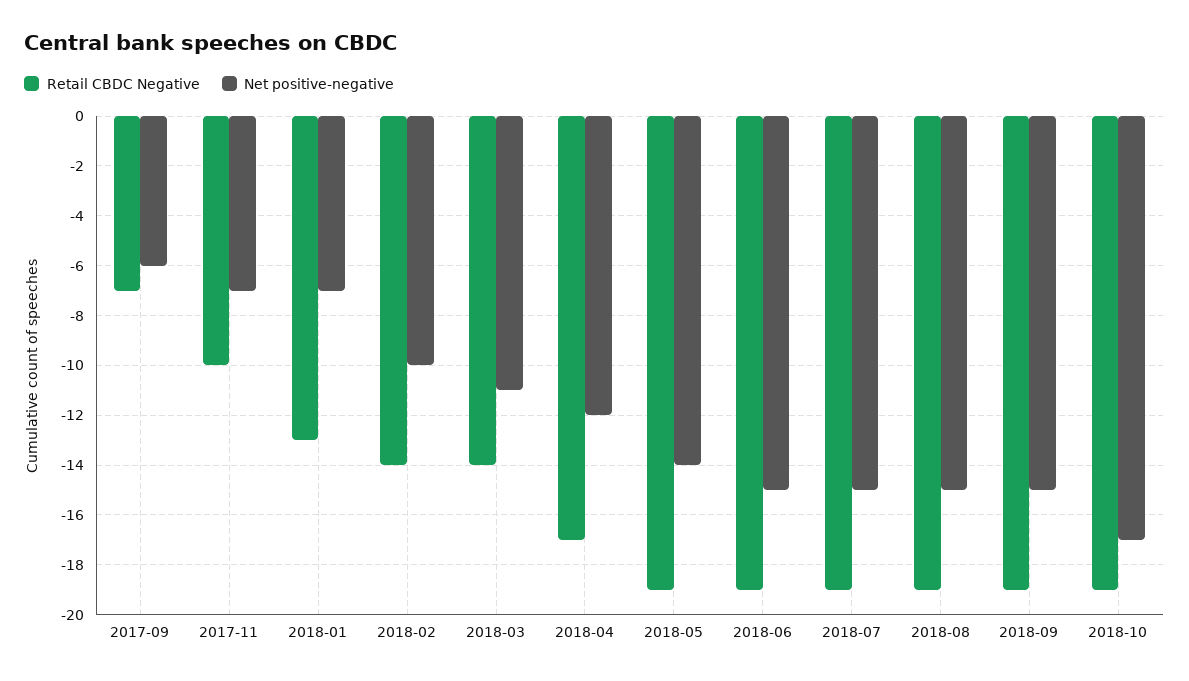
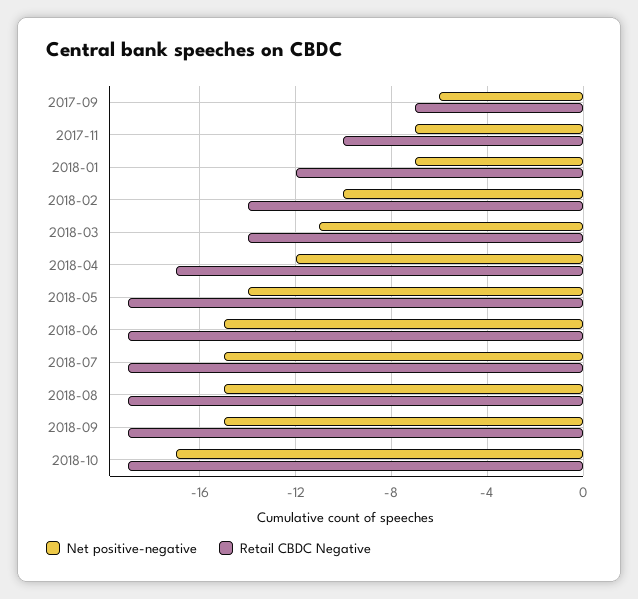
Retail CBDC Negative, 2018-01: -13 -> -12

